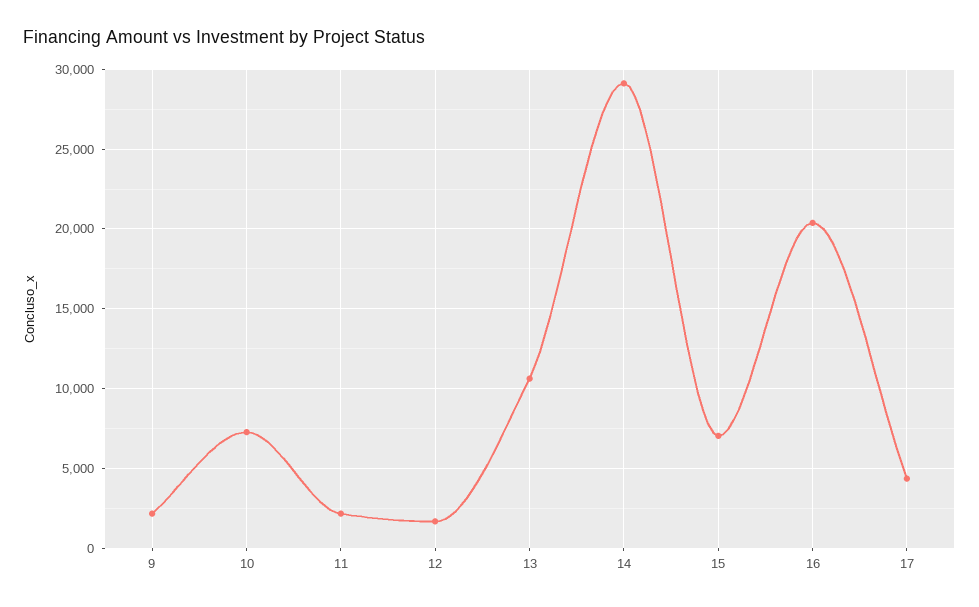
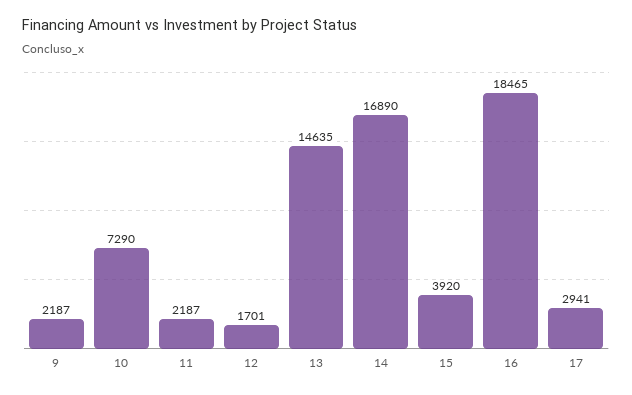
13: 10500 -> 14635
14: 29000 -> 16890
15: 7000 -> 3920
16: 20500 -> 18465
17: 4500 -> 2941

